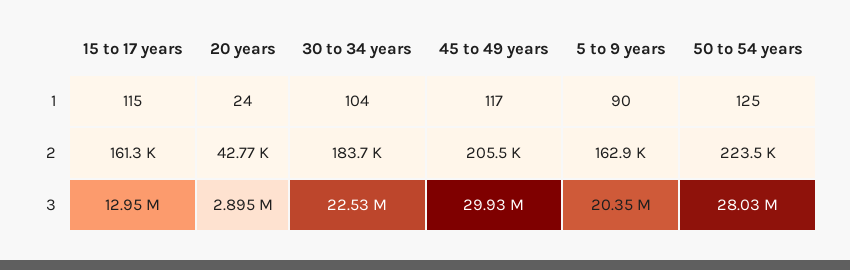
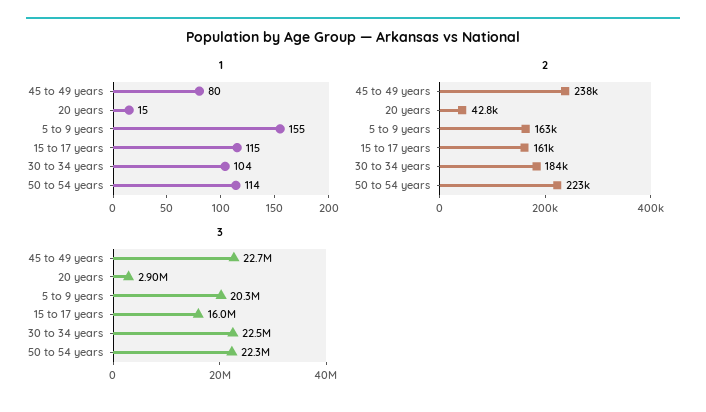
1, 20 years: 24 -> 15
1, 45 to 49 years: 117 -> 80
1, 5 to 9 years: 90 -> 155
1, 50 to 54 years: 125 -> 114
2, 45 to 49 years: 205500 -> 238000
3, 15 to 17 years: 12950000 -> 16000000
3, 45 to 49 years: 29930000 -> 22700000
3, 50 to 54 years: 28030000 -> 22300000

